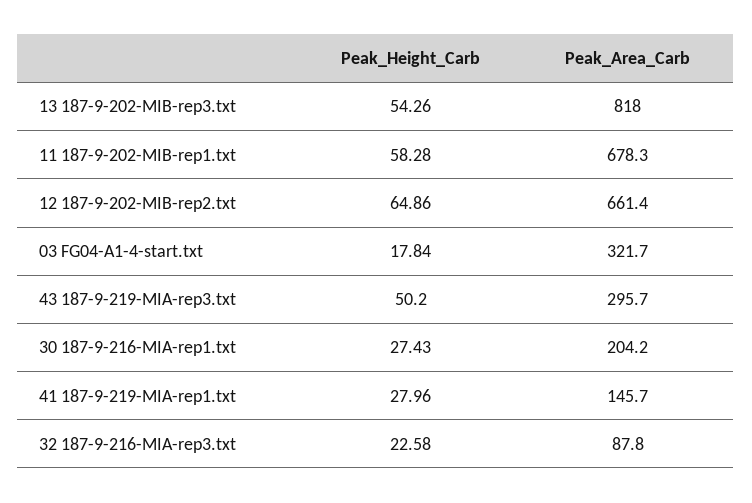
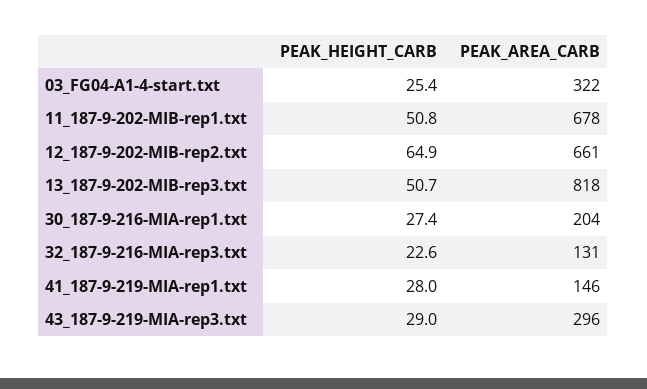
Peak_Height_Carb, 13 187-9-202-MIB-rep3.txt: 54.26 -> 50.7
Peak_Height_Carb, 11 187-9-202-MIB-rep1.txt: 58.28 -> 50.8
Peak_Height_Carb, 03 FG04-A1-4-start.txt: 17.84 -> 25.4
Peak_Height_Carb, 43 187-9-219-MIA-rep3.txt: 50.2 -> 29
Peak_Area_Carb, 32 187-9-216-MIA-rep3.txt: 87.8 -> 131

